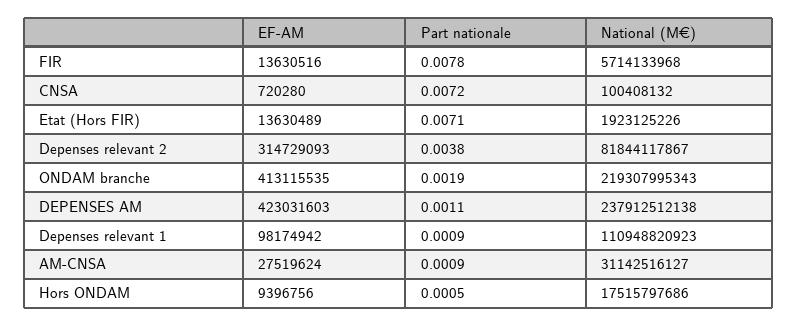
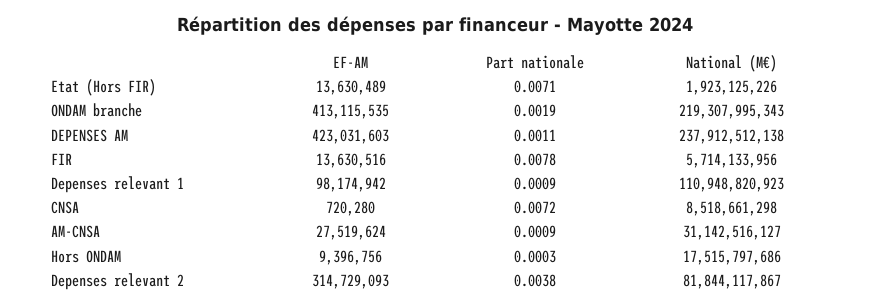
National (M€), FIR: 5714133968 -> 5714133956
National (M€), CNSA: 100408132 -> 8518661298
Part nationale, Hors ONDAM: 0.0005 -> 0.0003

